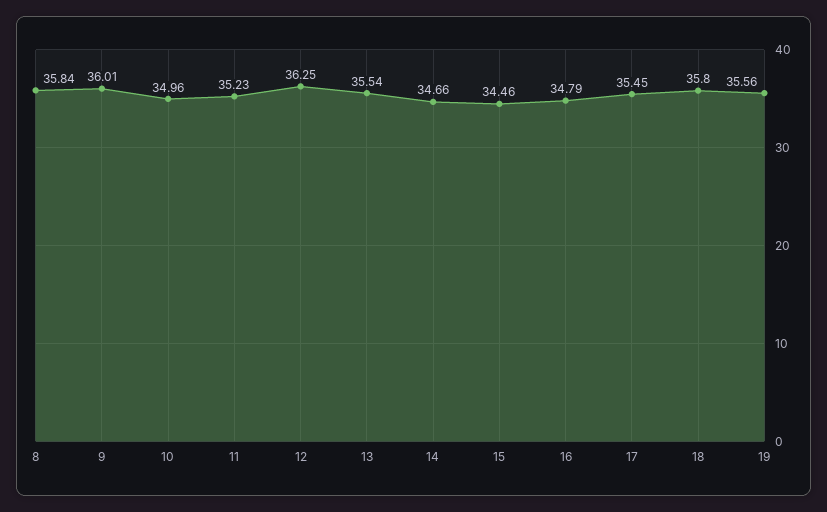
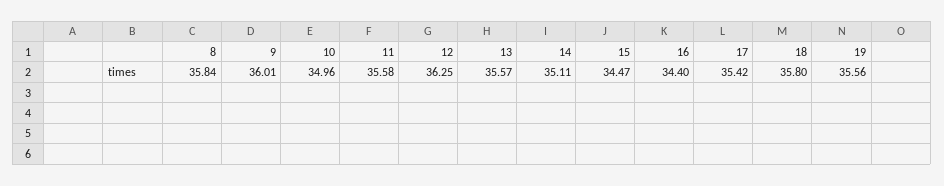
11: 35.23 -> 35.58
13: 35.54 -> 35.57
14: 34.66 -> 35.11
15: 34.46 -> 34.47
16: 34.79 -> 34.4
17: 35.45 -> 35.42

